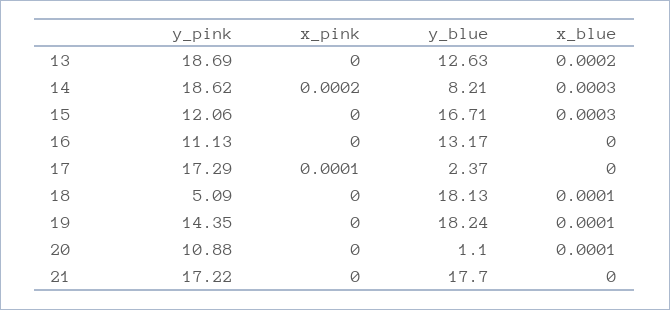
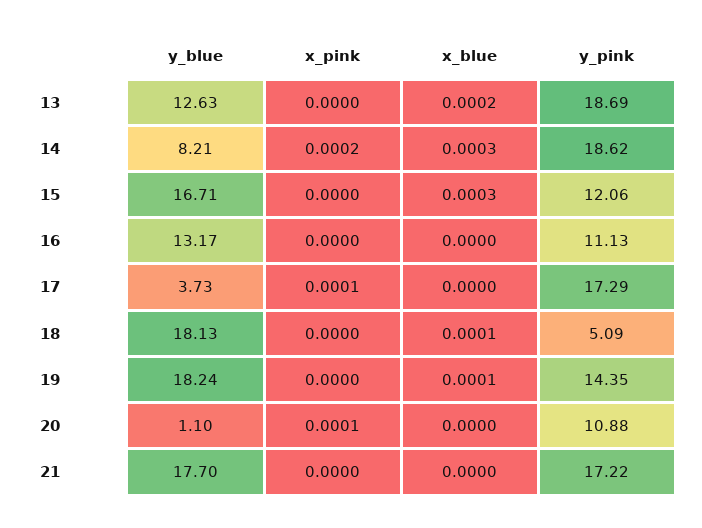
y_blue, 17: 2.37 -> 3.73
x_pink, 20: 0 -> 0.0001
x_blue, 20: 0.0001 -> 0

